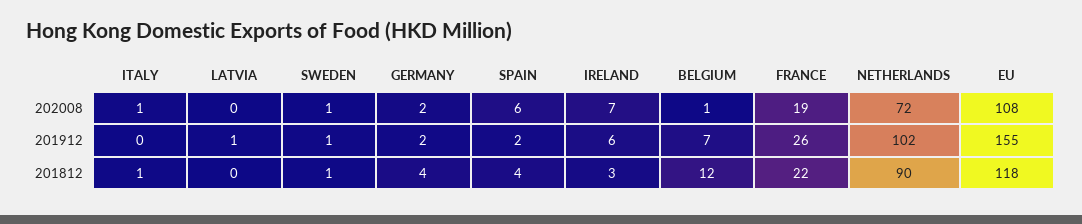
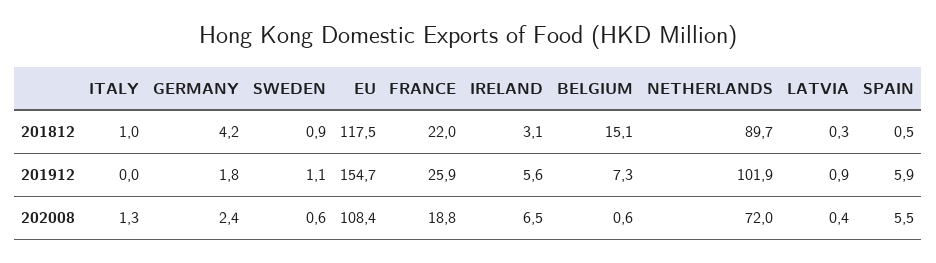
SPAIN, 201912: 2 -> 5.9
SPAIN, 201812: 4 -> 0.5
BELGIUM, 201812: 12 -> 15.1

